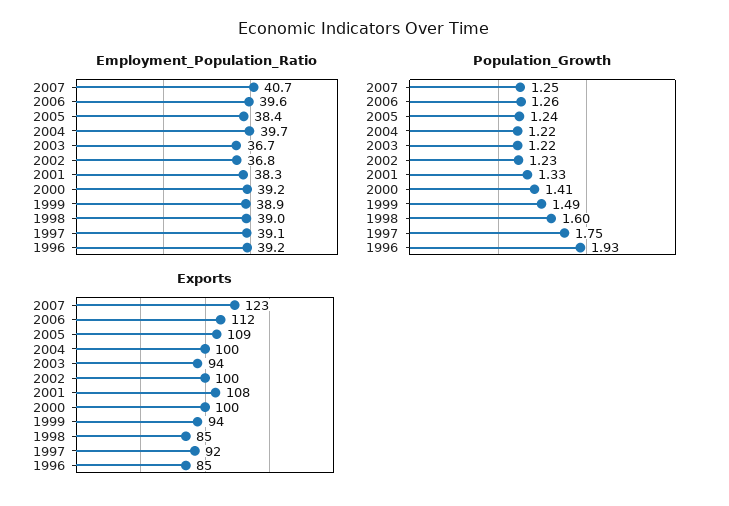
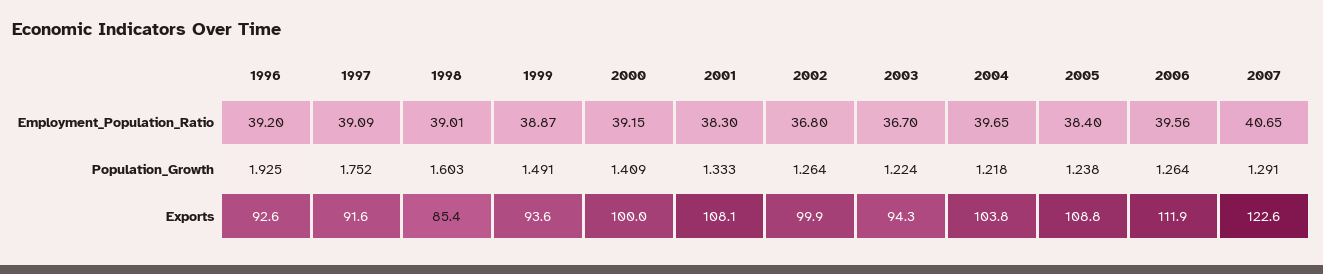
Population_Growth, 2007: 1.25 -> 1.291
Population_Growth, 2002: 1.23 -> 1.264
Exports, 2004: 100 -> 103.8
Exports, 1996: 85 -> 92.6

